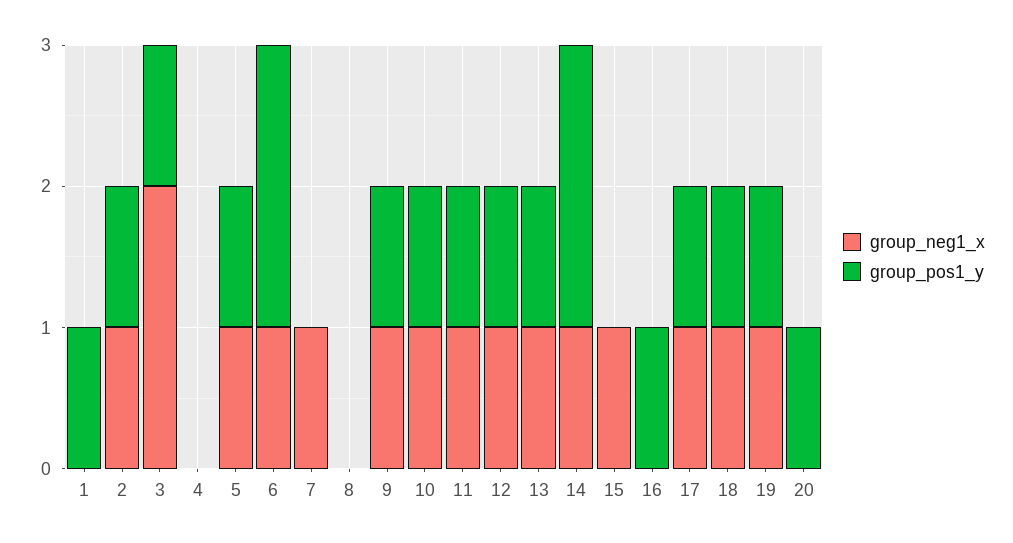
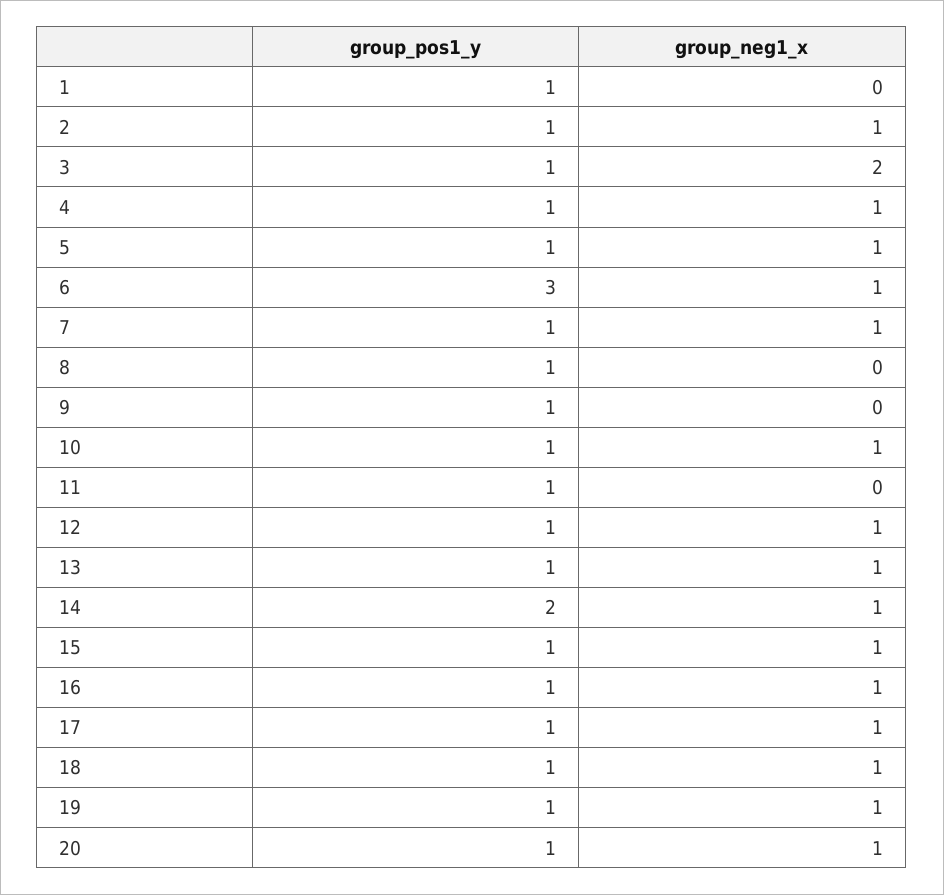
group_neg1_x, 4: 0 -> 1
group_pos1_y, 4: 0 -> 1
group_pos1_y, 6: 2 -> 3
group_pos1_y, 7: 0 -> 1
group_pos1_y, 8: 0 -> 1
group_neg1_x, 9: 1 -> 0
group_neg1_x, 11: 1 -> 0
group_pos1_y, 15: 0 -> 1
group_neg1_x, 16: 0 -> 1
group_neg1_x, 20: 0 -> 1

